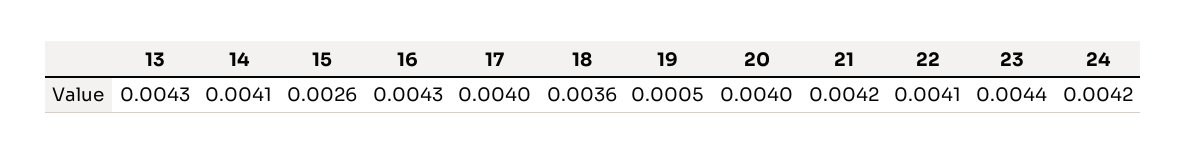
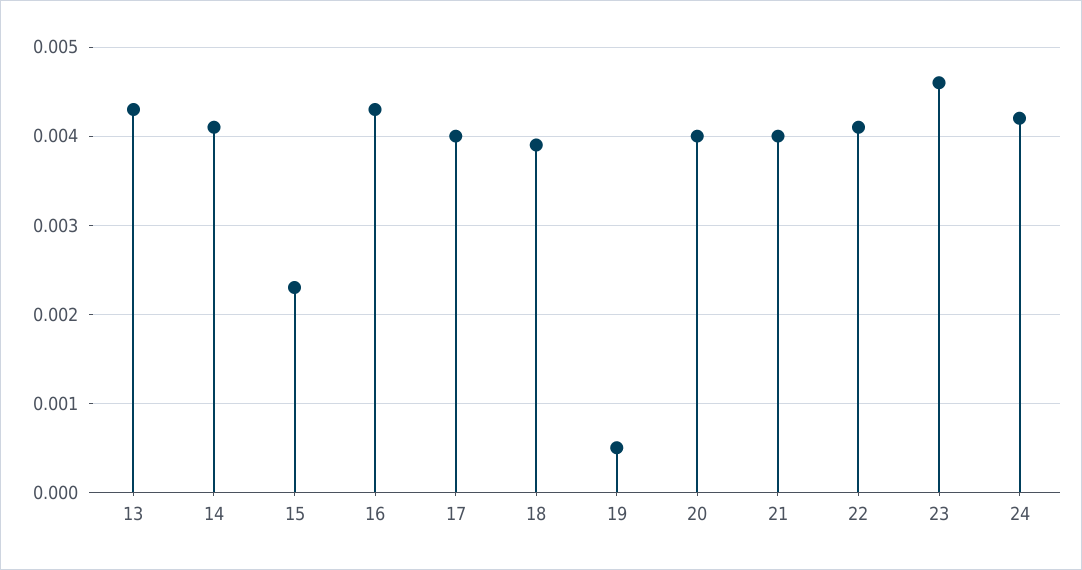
15: 0.0026 -> 0.0023
18: 0.0036 -> 0.0039
21: 0.0042 -> 0.004
23: 0.0044 -> 0.0046

